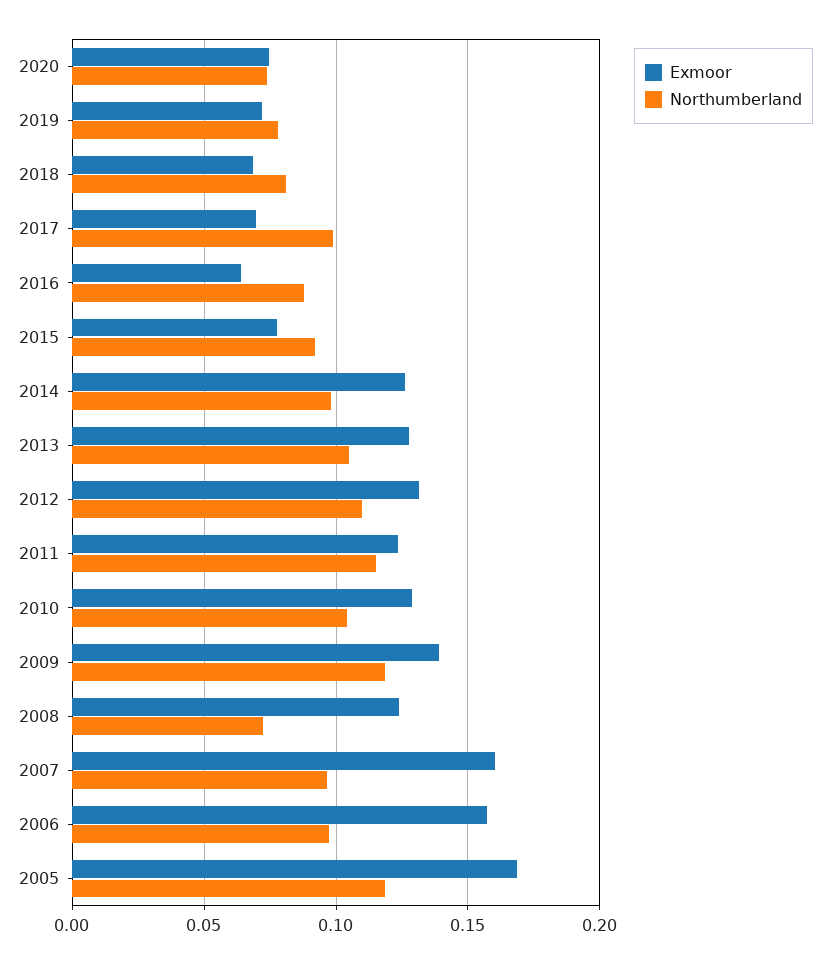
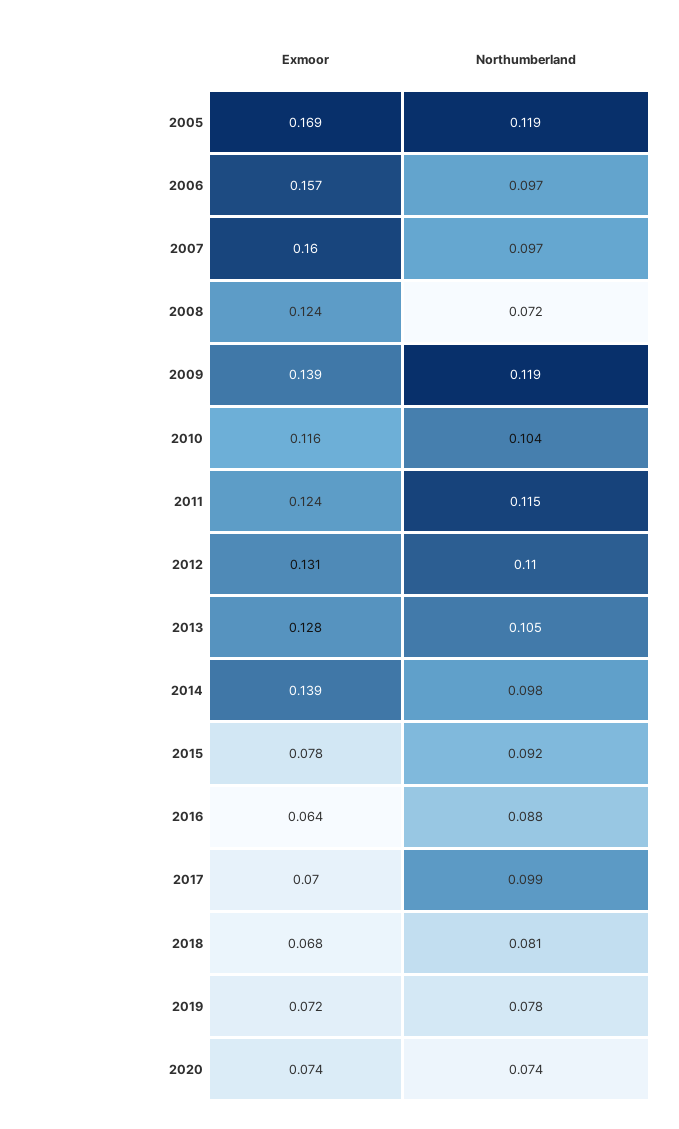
Exmoor, 2014: 0.125 -> 0.139
Exmoor, 2010: 0.13 -> 0.116

